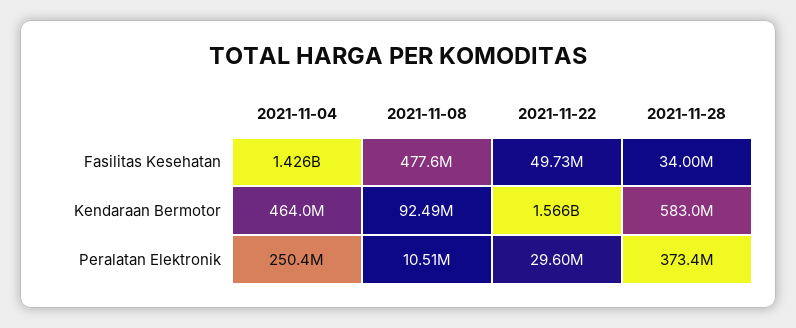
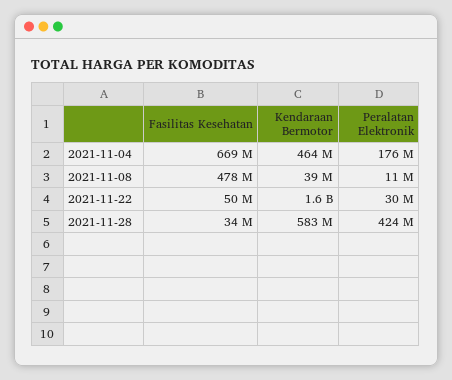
2021-11-04, Fasilitas Kesehatan: 1426000000 -> 669000000
2021-11-08, Kendaraan Bermotor: 92490000 -> 39000000
2021-11-04, Peralatan Elektronik: 250400000 -> 176000000
2021-11-28, Peralatan Elektronik: 373400000 -> 424000000

